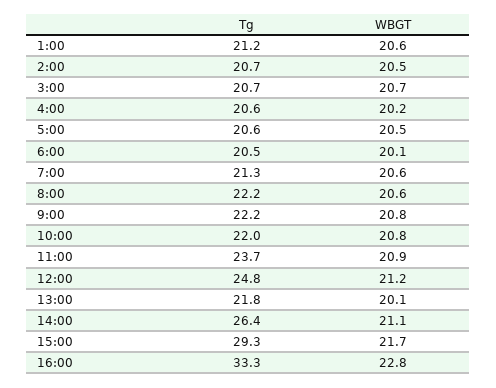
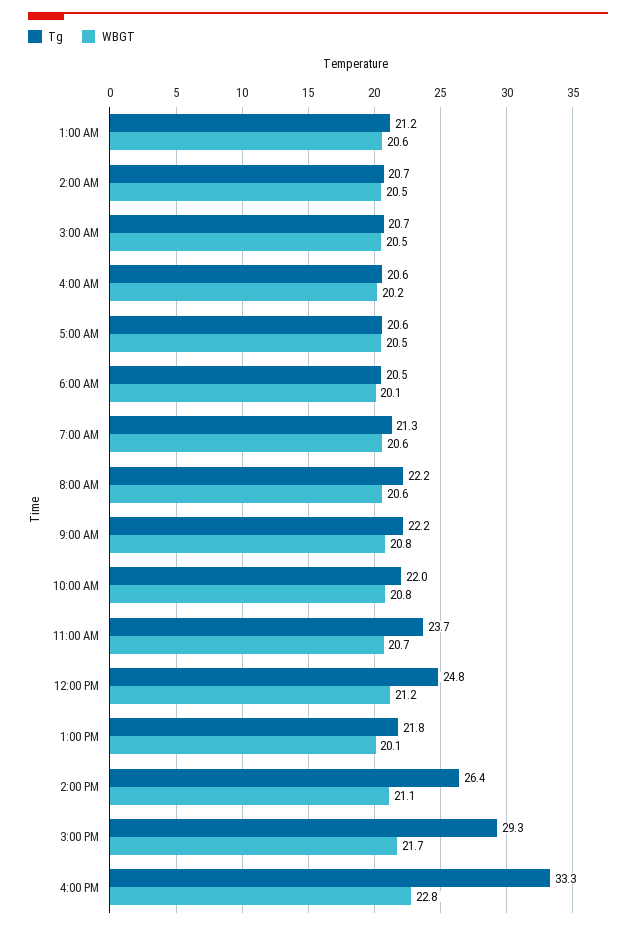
WBGT, 3:00: 20.7 -> 20.5
WBGT, 11:00: 20.9 -> 20.7

